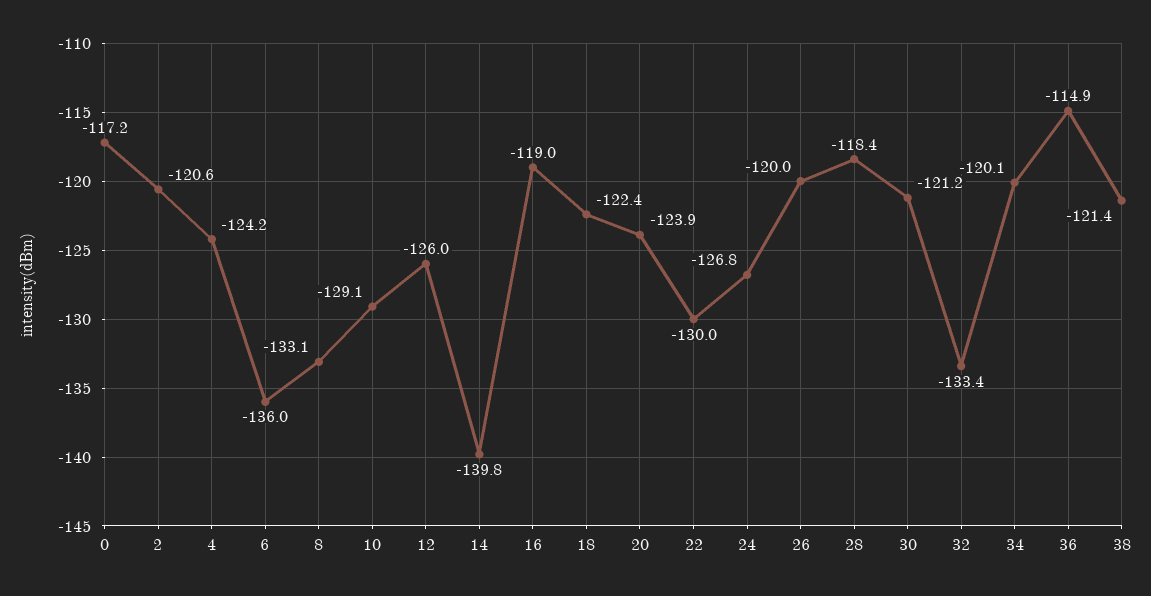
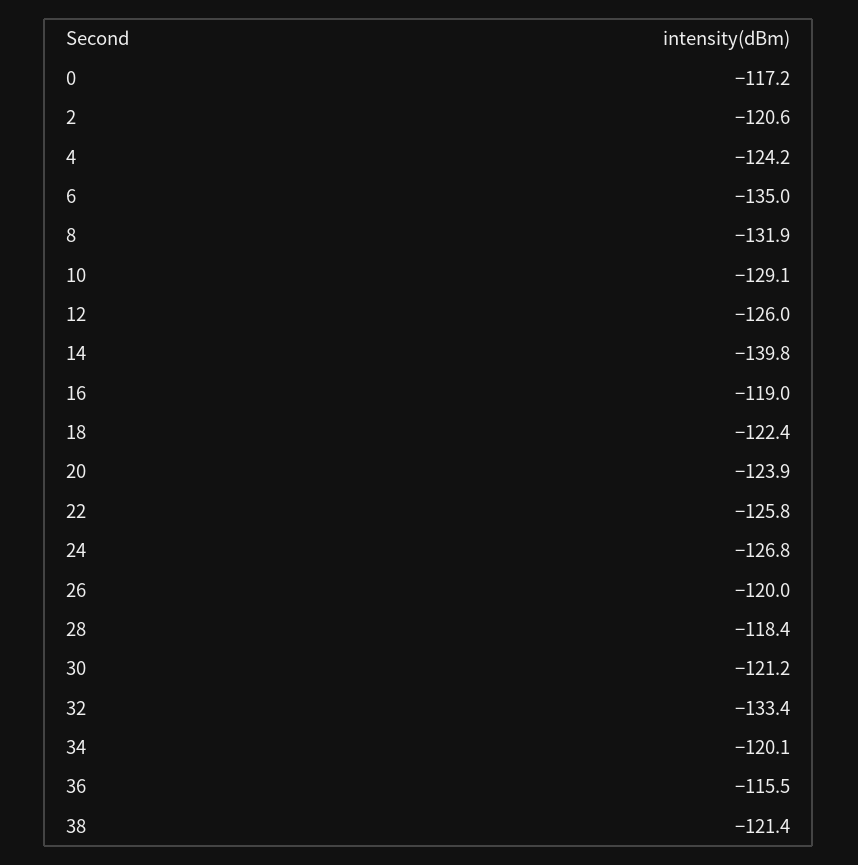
6: -136 -> -135
8: -133.1 -> -131.9
22: -130 -> -125.8
36: -114.9 -> -115.5

